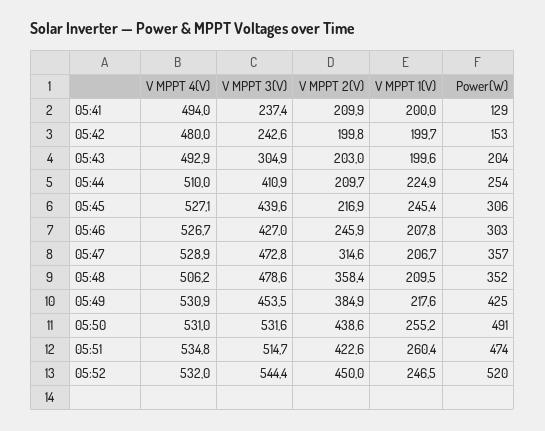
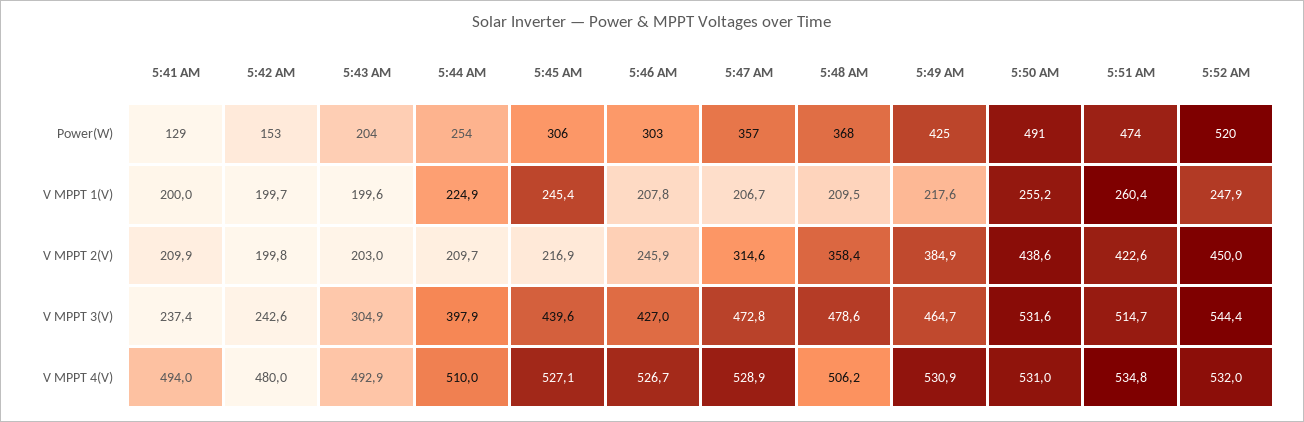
V MPPT 3(V), 05:44: 410.9 -> 397.9
Power(W), 05:48: 352 -> 368
V MPPT 3(V), 05:49: 453.5 -> 464.7
V MPPT 1(V), 05:52: 246.5 -> 247.9

